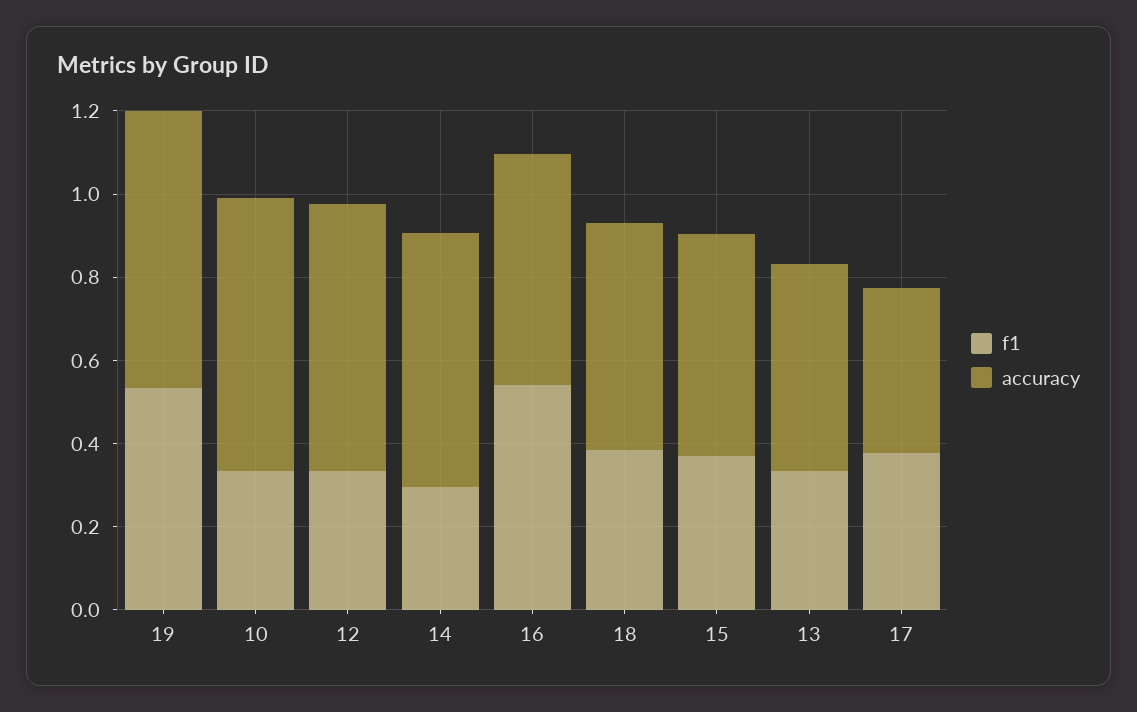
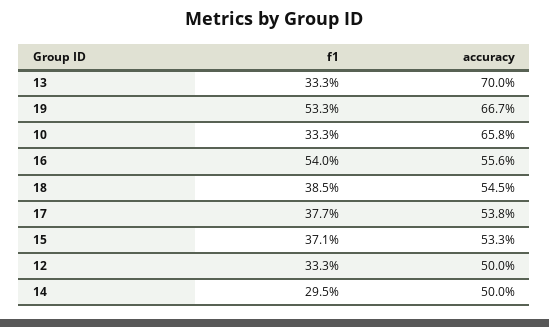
accuracy, 12: 0.65 -> 0.5
accuracy, 14: 0.6 -> 0.5
accuracy, 13: 0.5 -> 0.7
accuracy, 17: 0.4 -> 0.538

